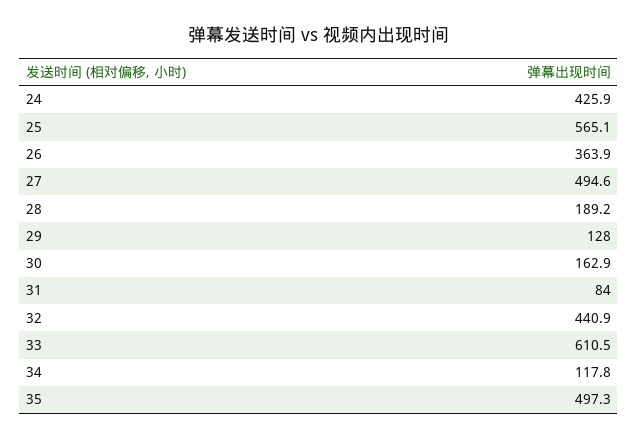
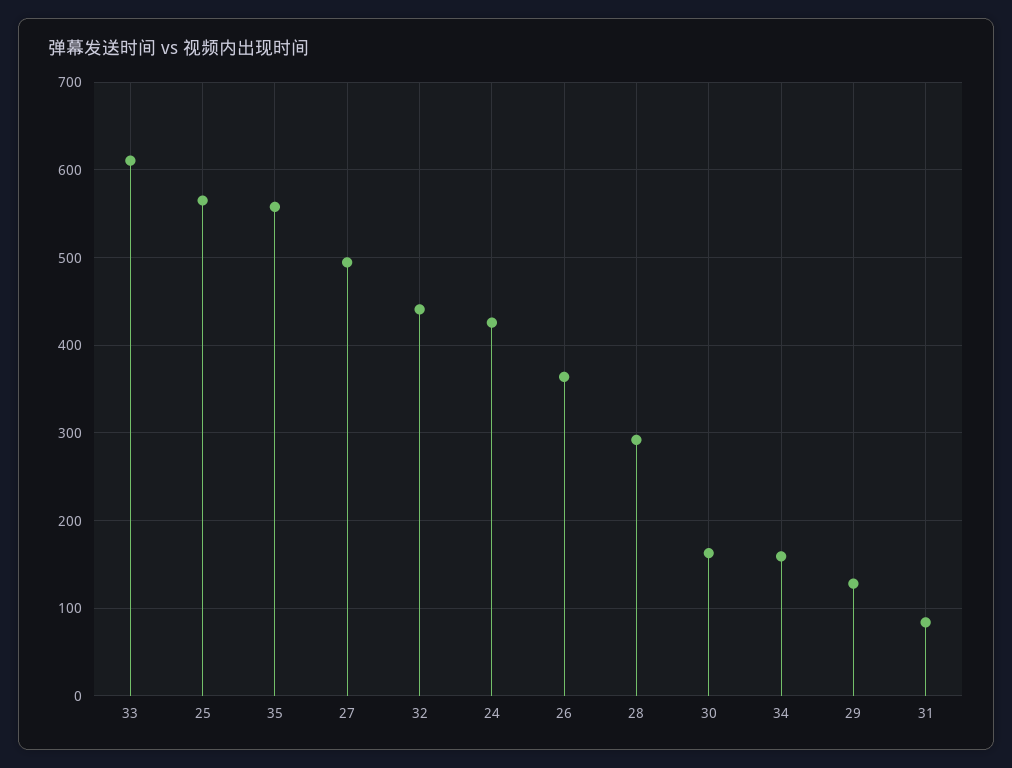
28: 189.2 -> 290
34: 117.8 -> 160
35: 497.3 -> 560

